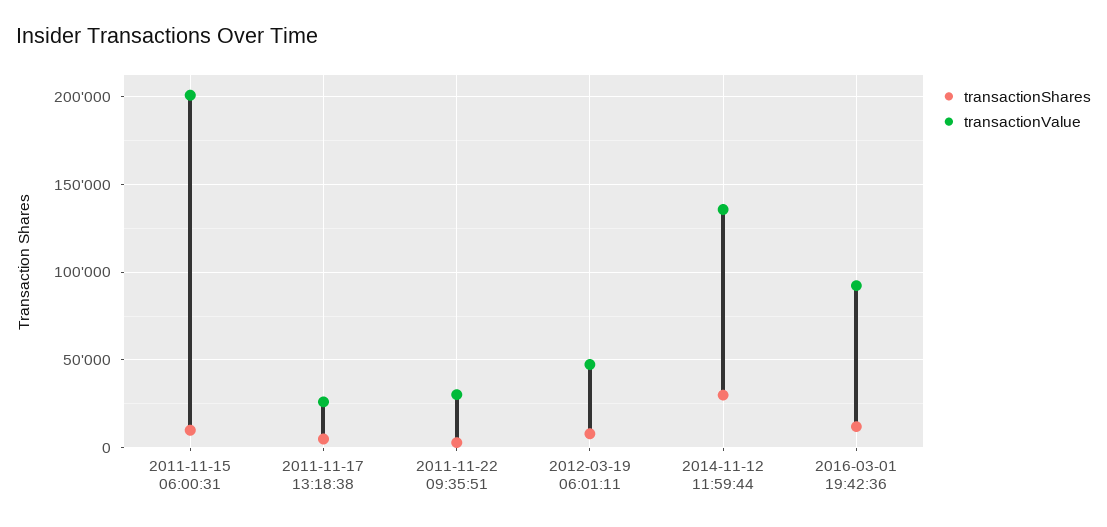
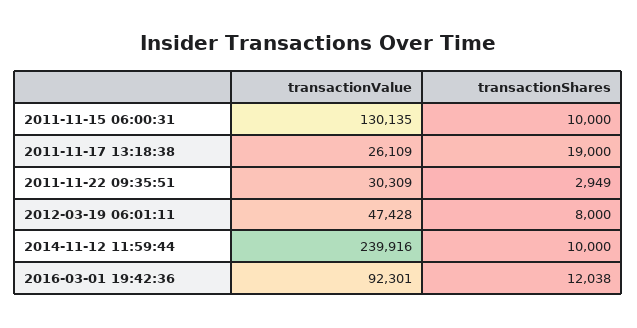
transactionValue, 2011-11-15 06:00:31: 200000 -> 130135
transactionShares, 2011-11-17 13:18:38: 5000 -> 19000
transactionShares, 2014-11-12 11:59:44: 30000 -> 10000
transactionValue, 2014-11-12 11:59:44: 135000 -> 239916

